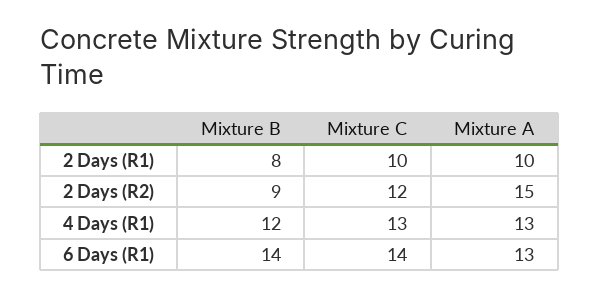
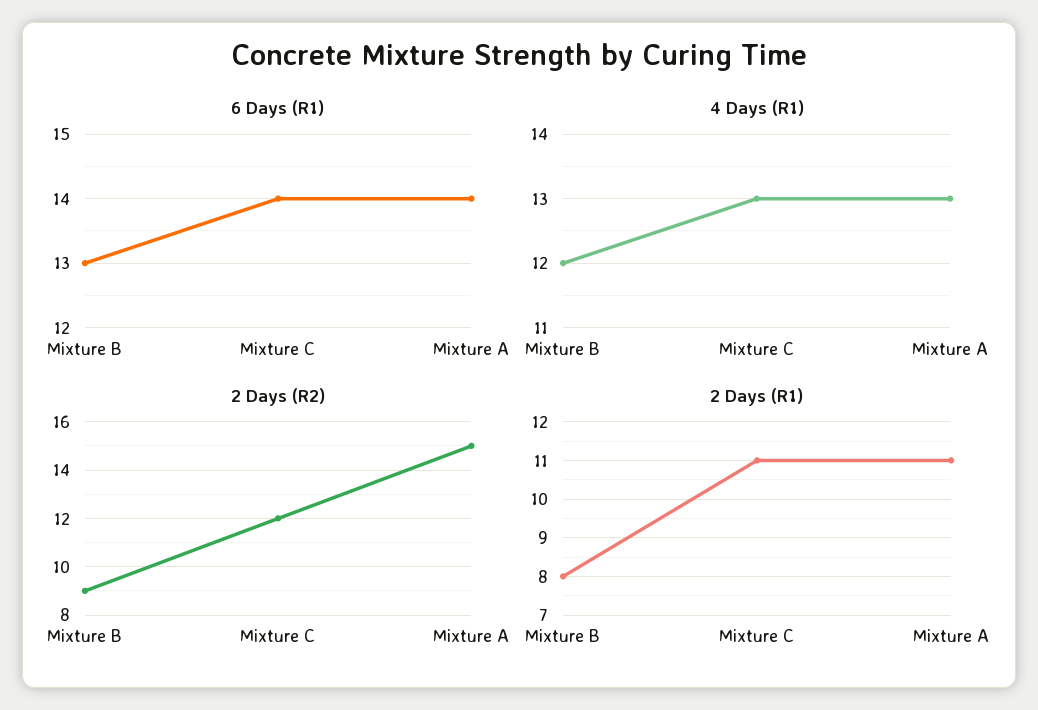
2 Days (R1), Mixture C: 10 -> 11
2 Days (R1), Mixture A: 10 -> 11
6 Days (R1), Mixture B: 14 -> 13
6 Days (R1), Mixture A: 13 -> 14

